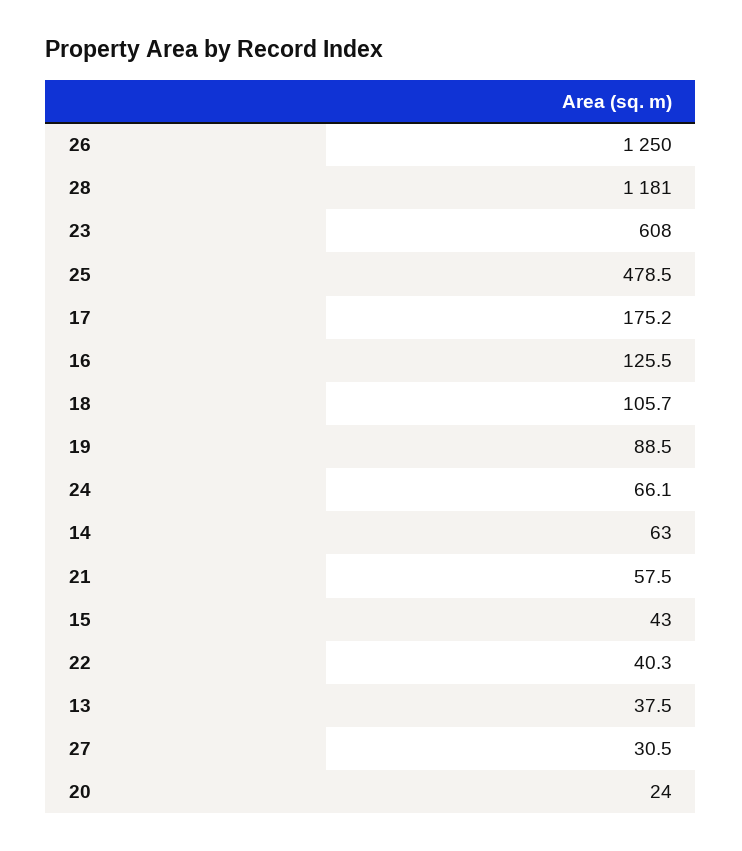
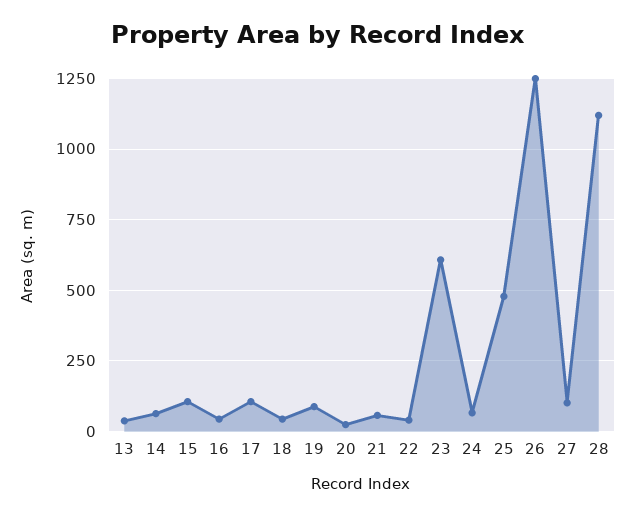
28: 1181 -> 1125
17: 175.2 -> 100
16: 125.5 -> 50
18: 105.7 -> 50
15: 43 -> 100
27: 30.5 -> 100

